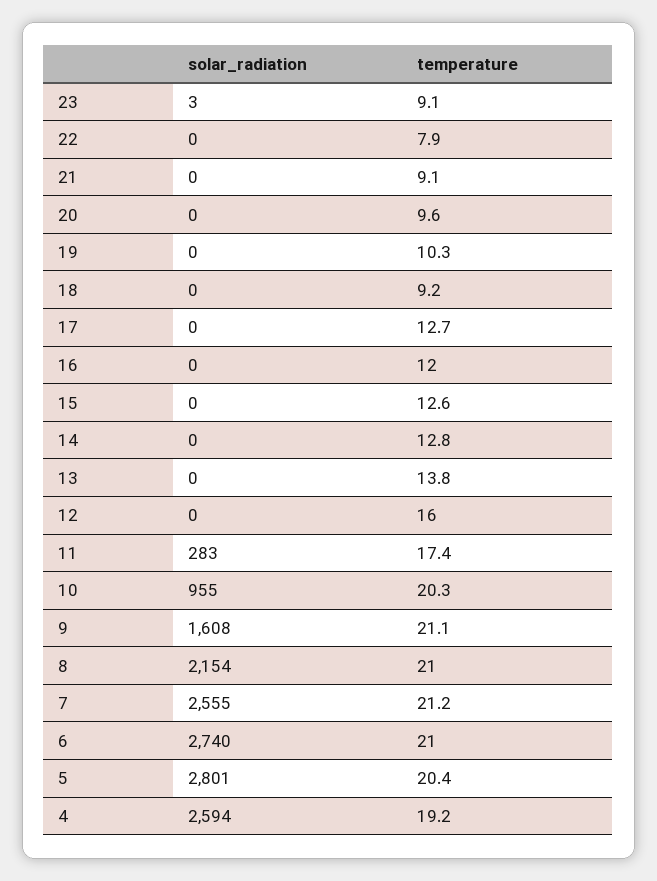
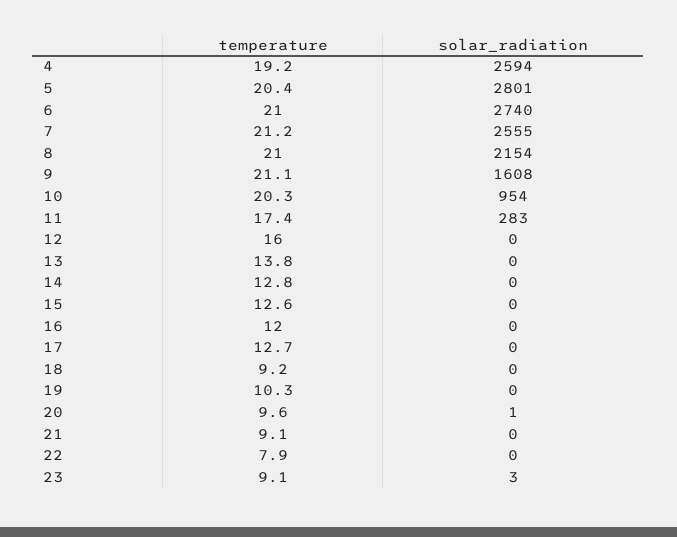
solar_radiation, 20: 0 -> 1
solar_radiation, 10: 955 -> 954

